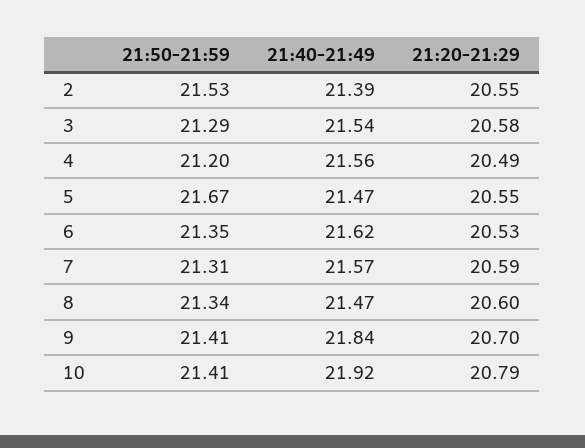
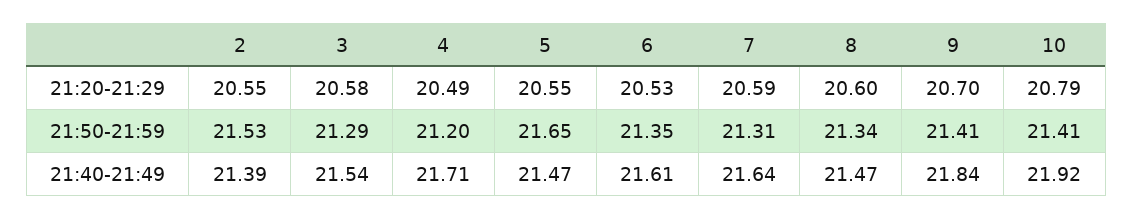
21:40-21:49, 4: 21.56 -> 21.71
21:50-21:59, 5: 21.67 -> 21.65
21:40-21:49, 6: 21.62 -> 21.61
21:40-21:49, 7: 21.57 -> 21.64

